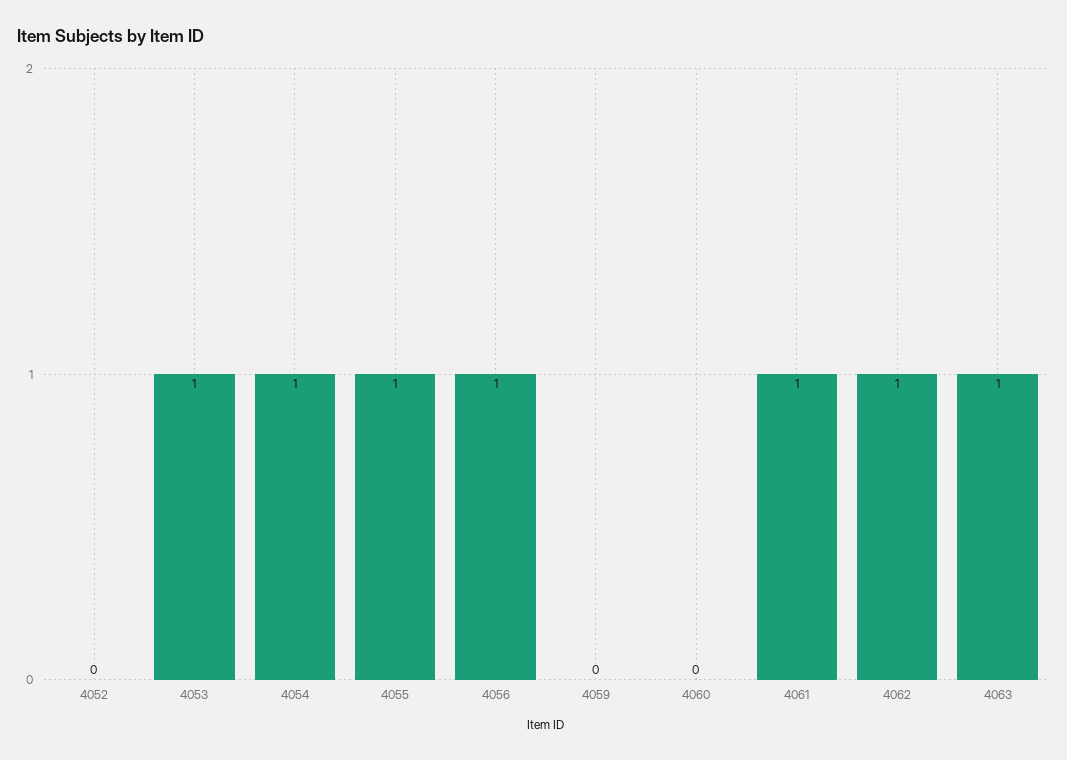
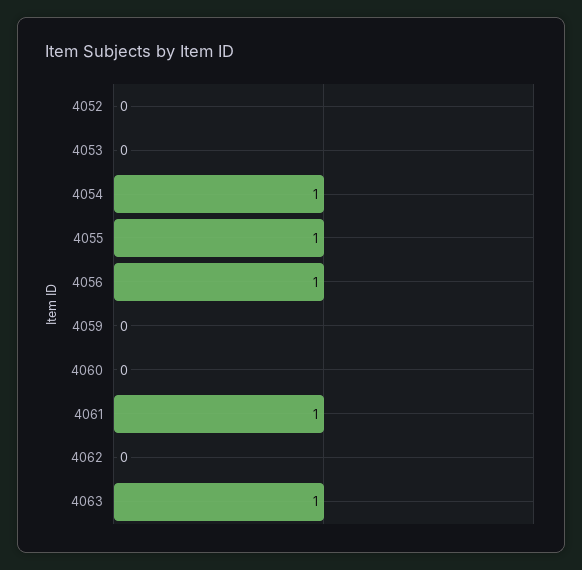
4053: 1 -> 0
4062: 1 -> 0

